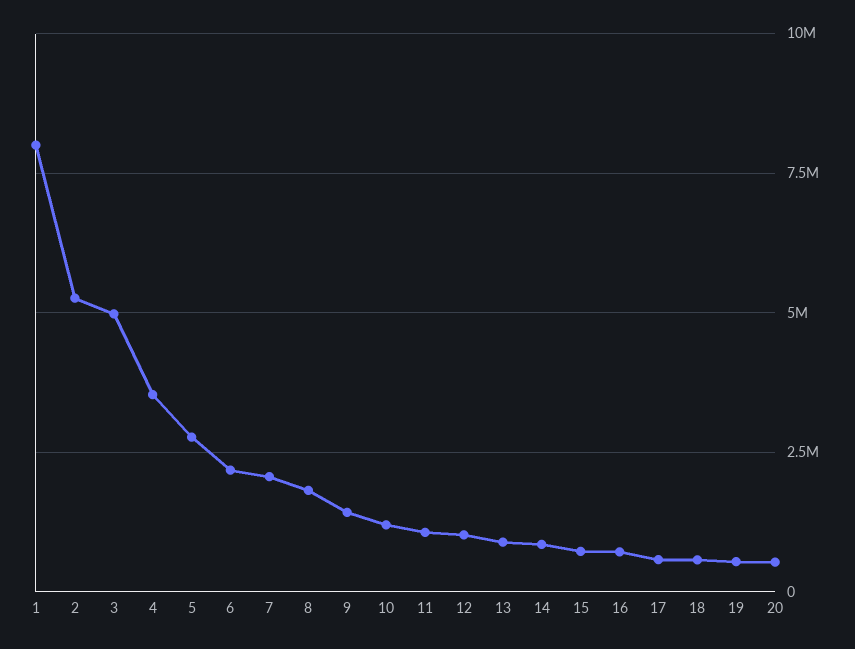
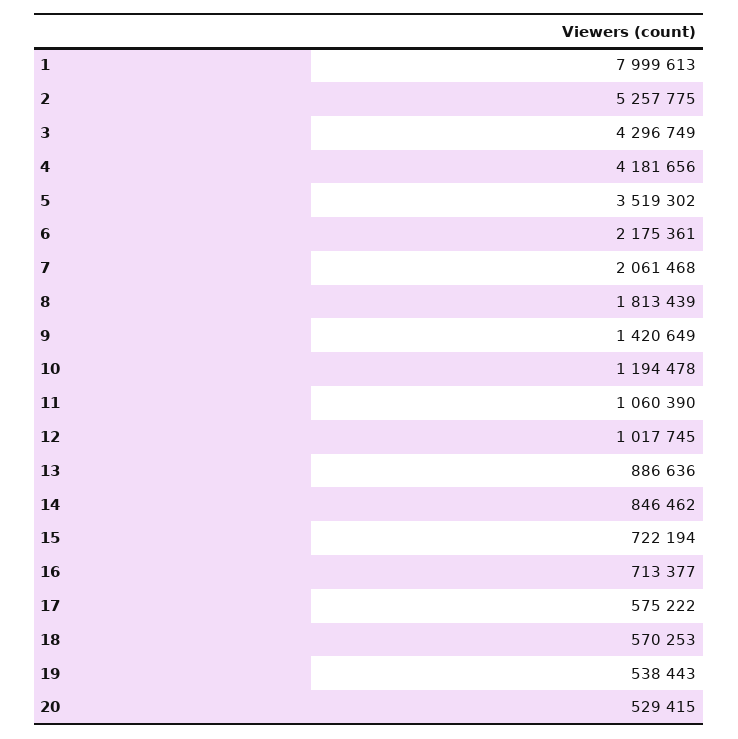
3: 5000000 -> 4296749
4: 3500000 -> 4181656
5: 2750000 -> 3519302

